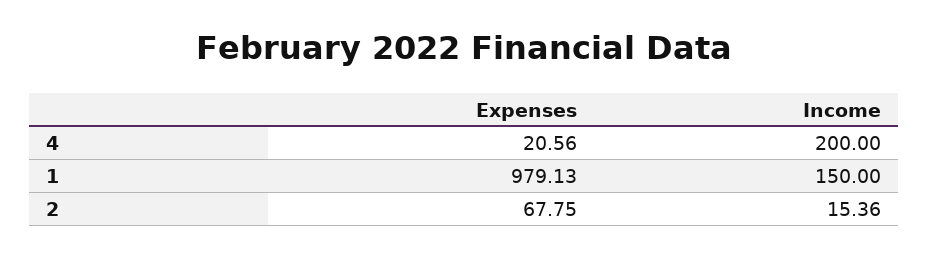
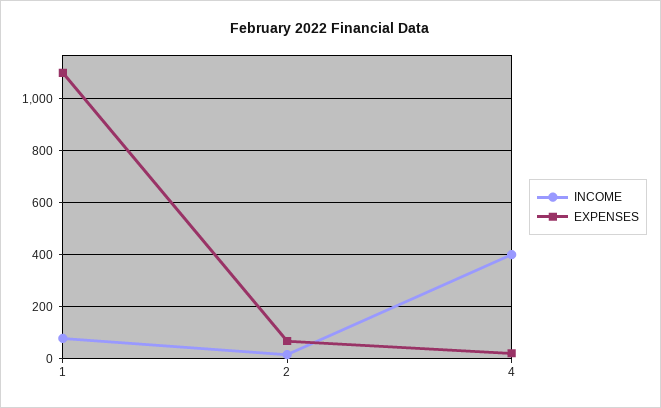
Income, 4: 200 -> 400
Expenses, 1: 979.13 -> 1100
Income, 1: 150 -> 75

